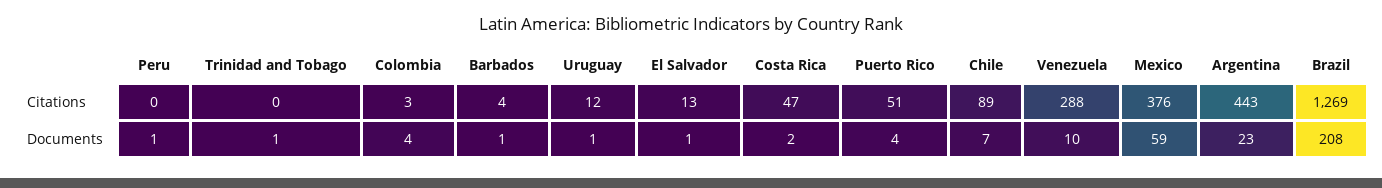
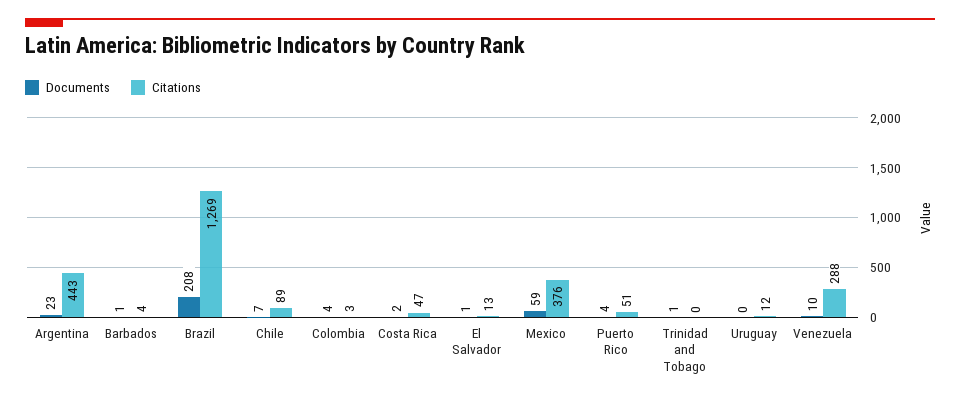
Citations, Peru: 0 -> none
Documents, Peru: 1 -> none
Documents, Uruguay: 1 -> 0

